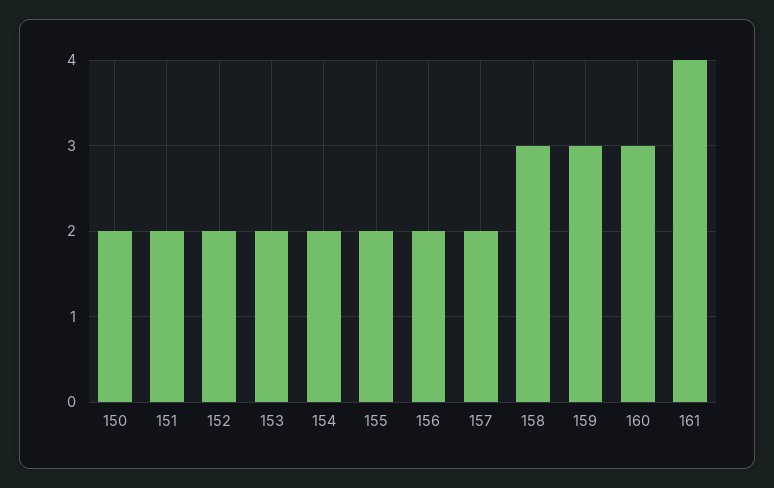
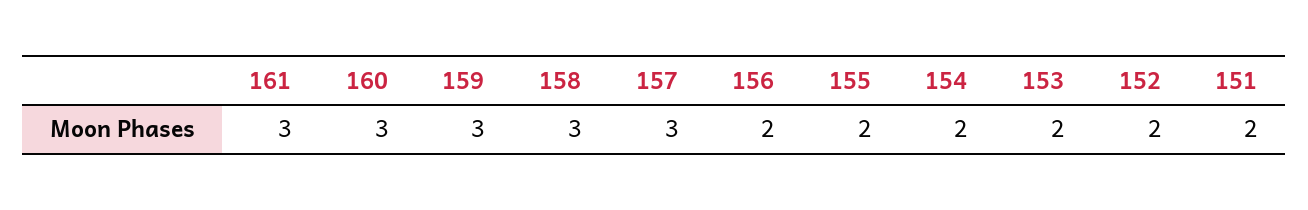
150: 2 -> none
157: 2 -> 3
161: 4 -> 3

